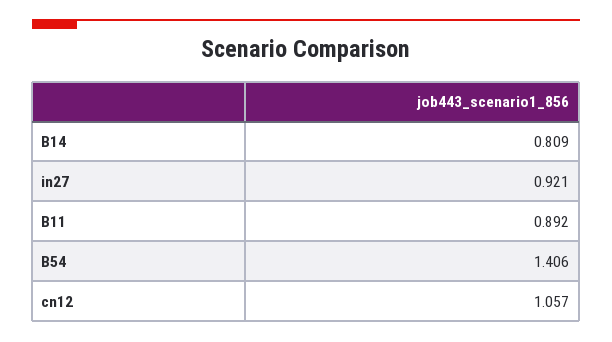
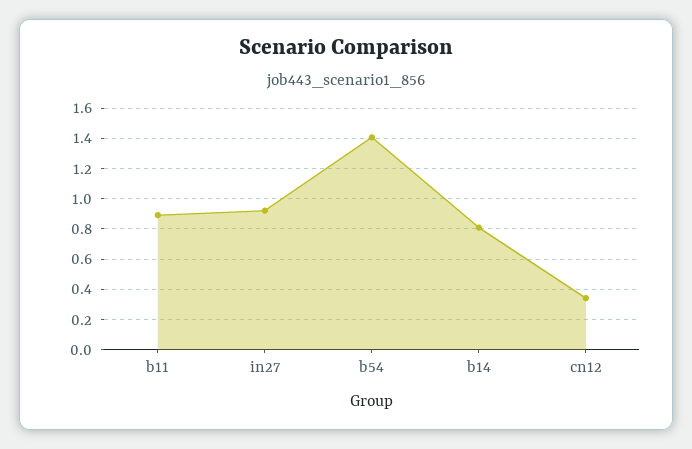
cn12: 1.057 -> 0.35

